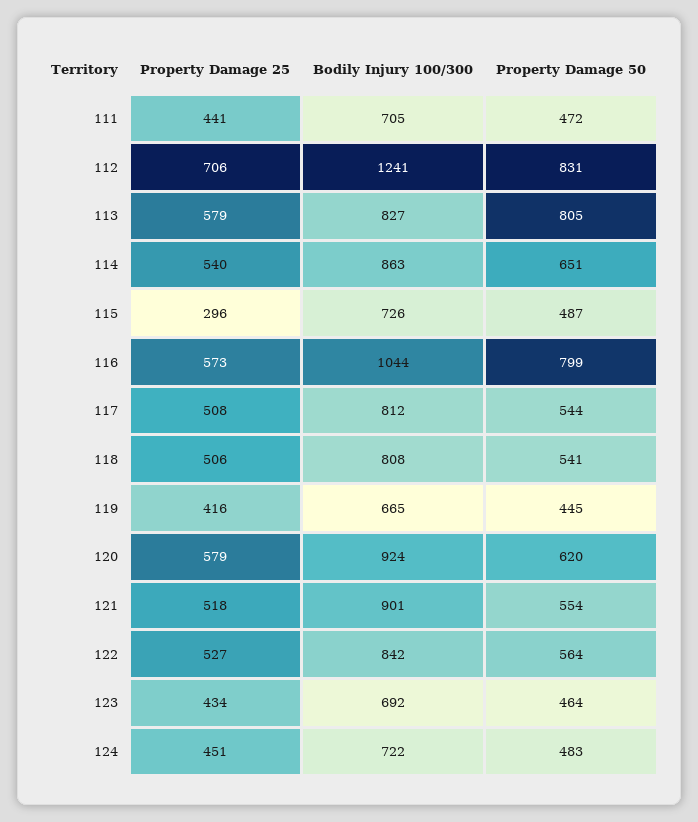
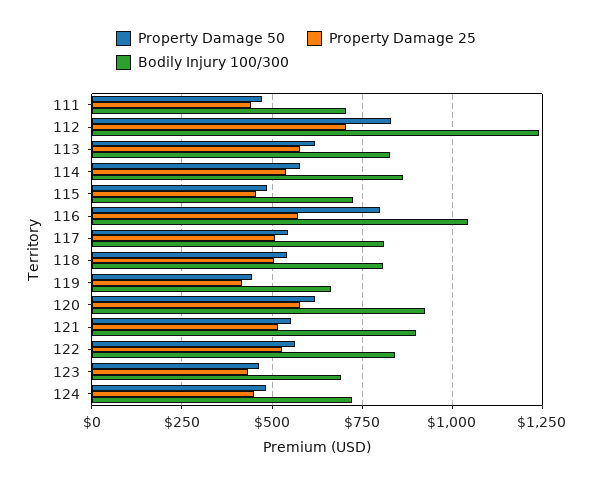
Property Damage 50, 113: 805 -> 625
Property Damage 50, 114: 651 -> 575
Property Damage 25, 115: 296 -> 450

